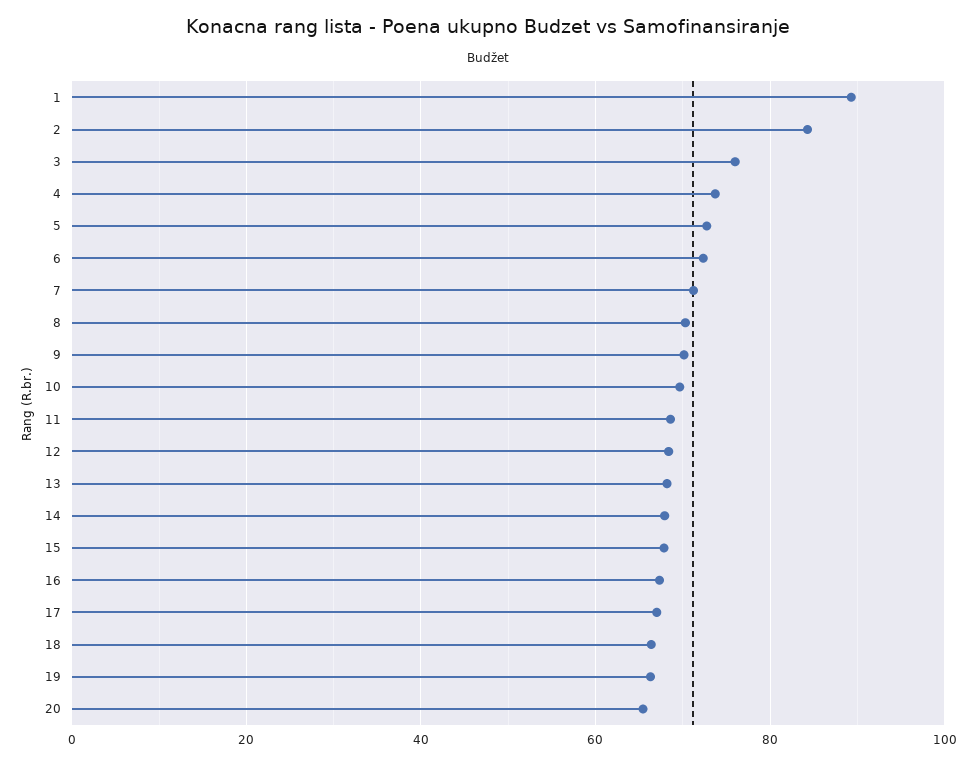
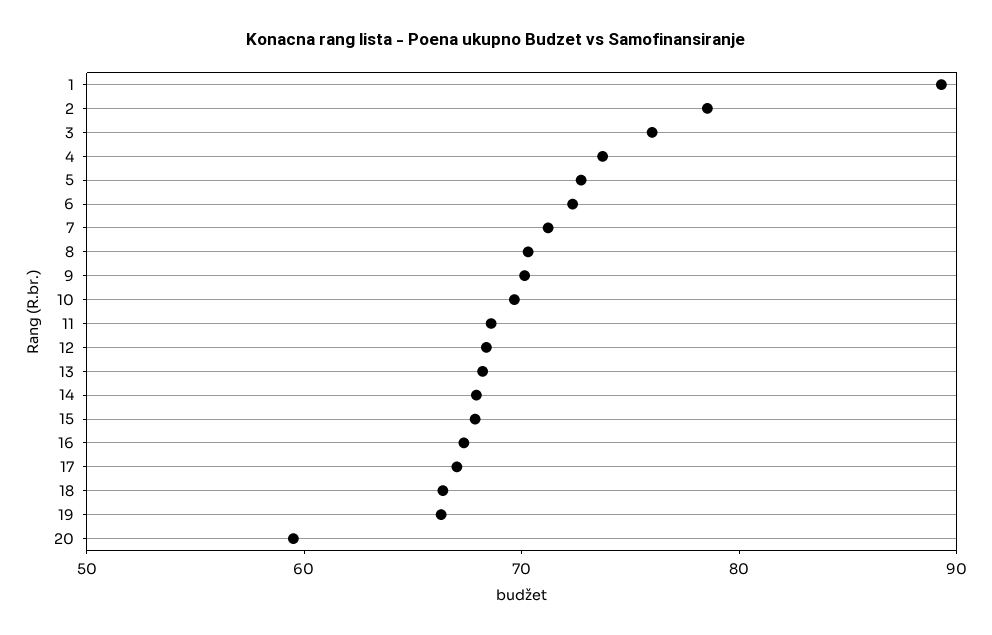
2: 84 -> 78
20: 66 -> 60

